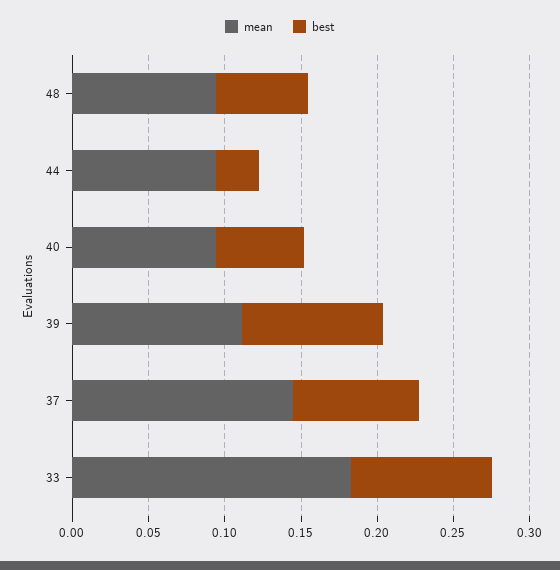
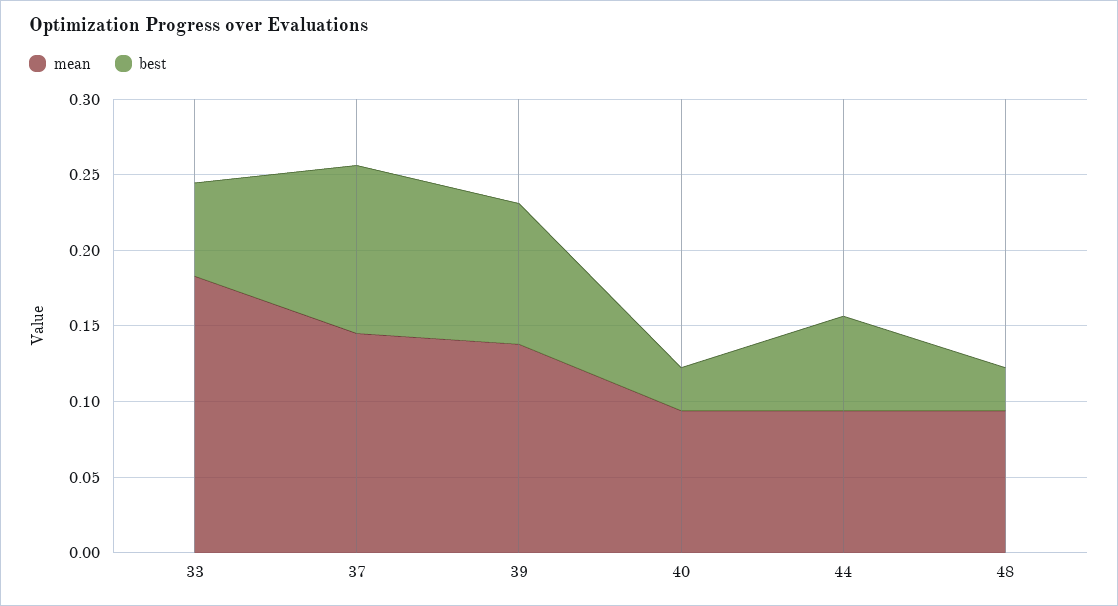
best, 48: 0.06 -> 0.03
best, 44: 0.03 -> 0.06
best, 40: 0.06 -> 0.03
mean, 39: 0.11 -> 0.14
best, 37: 0.08 -> 0.11
best, 33: 0.09 -> 0.06

